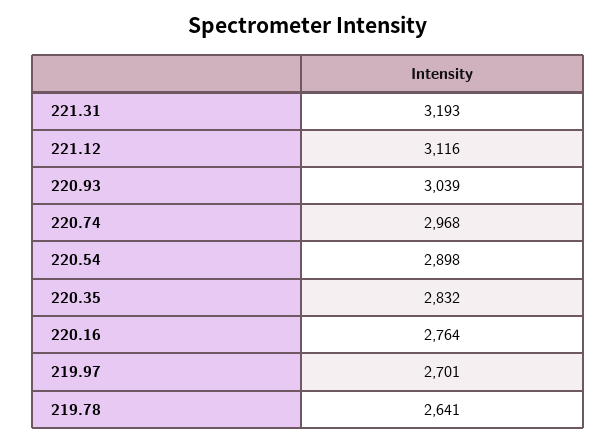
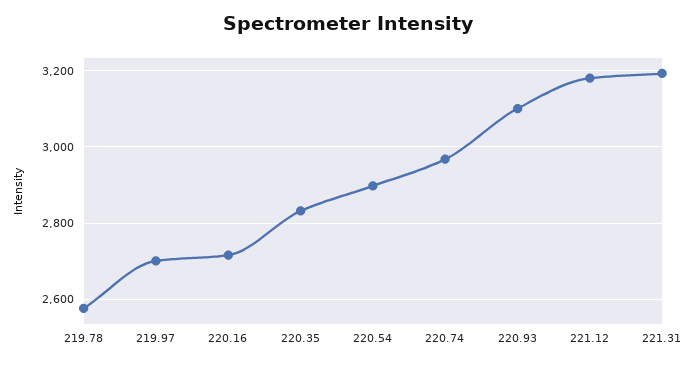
221.12: 3116 -> 3180
220.93: 3039 -> 3100
220.16: 2764 -> 2720
219.78: 2641 -> 2580

